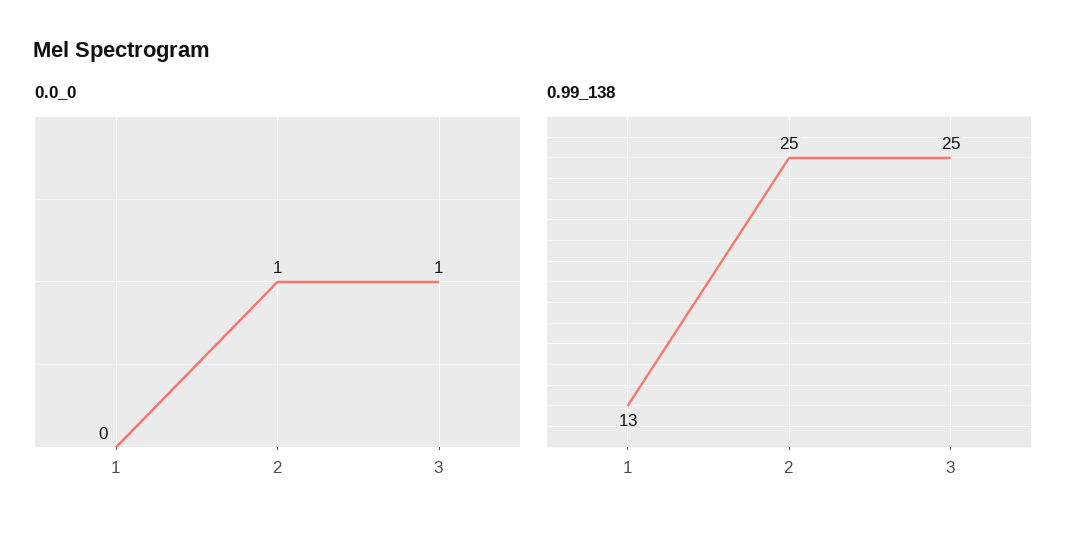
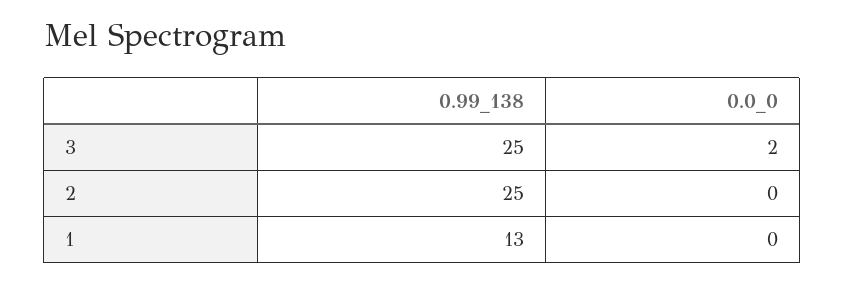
0.0_0, 2: 1 -> 0
0.0_0, 3: 1 -> 2

